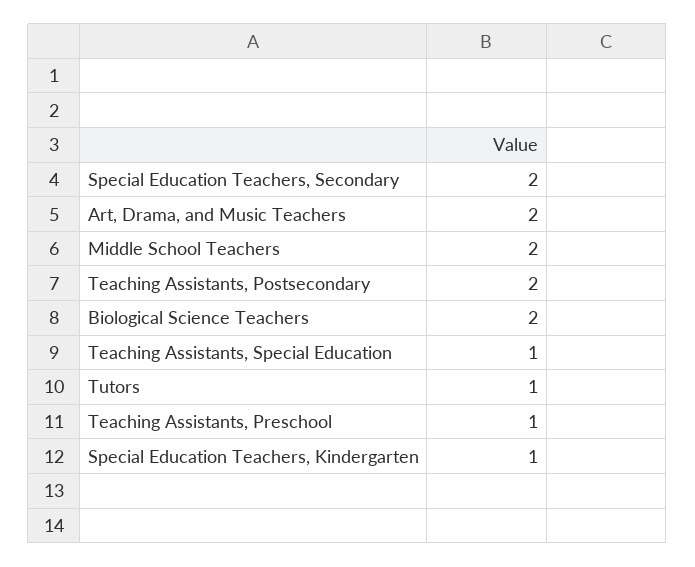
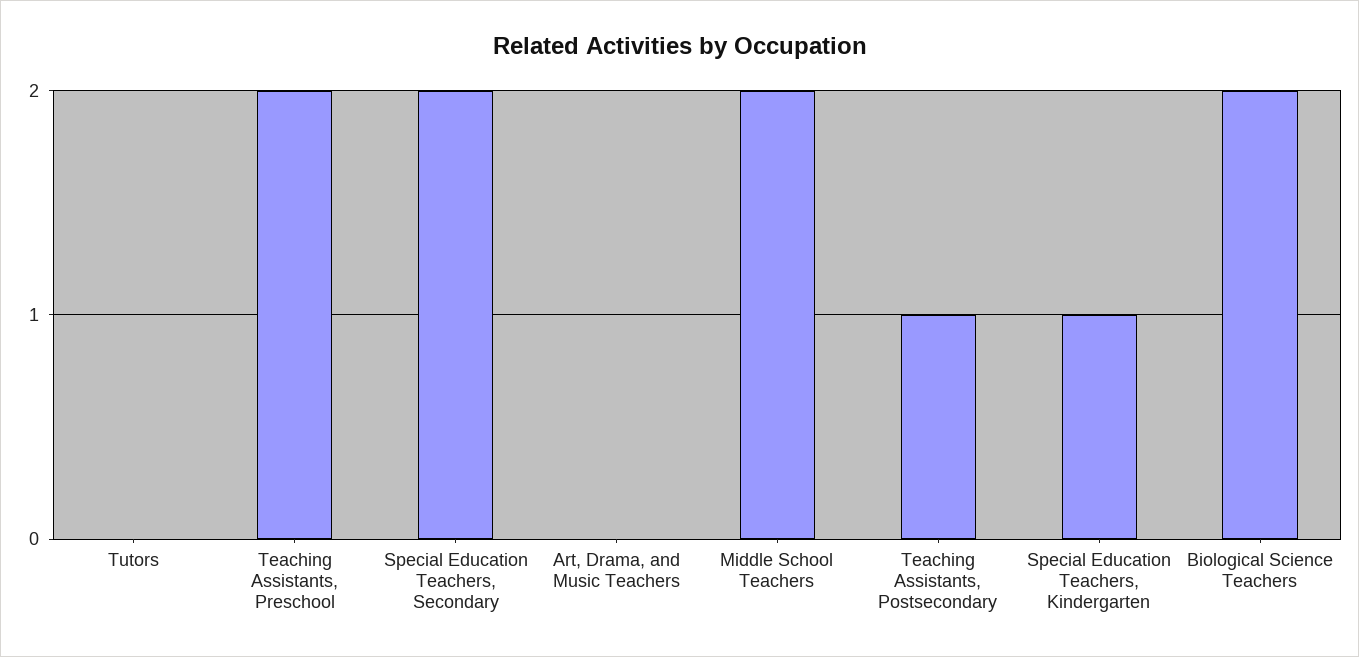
Art, Drama, and Music Teachers: 2 -> 0
Teaching Assistants, Postsecondary: 2 -> 1
Teaching Assistants, Special Education: 1 -> none
Tutors: 1 -> 0
Teaching Assistants, Preschool: 1 -> 2

